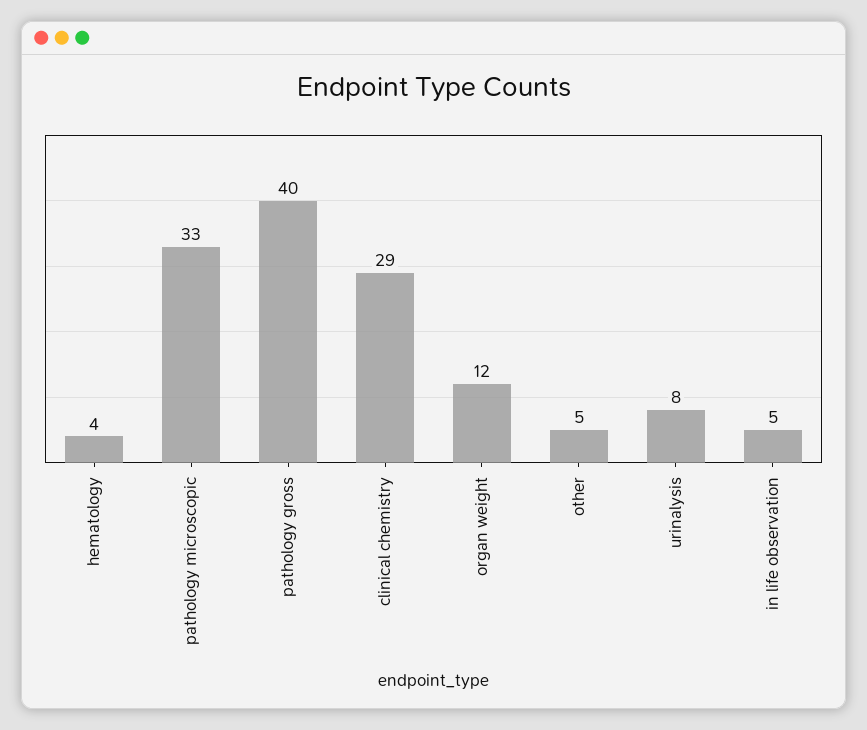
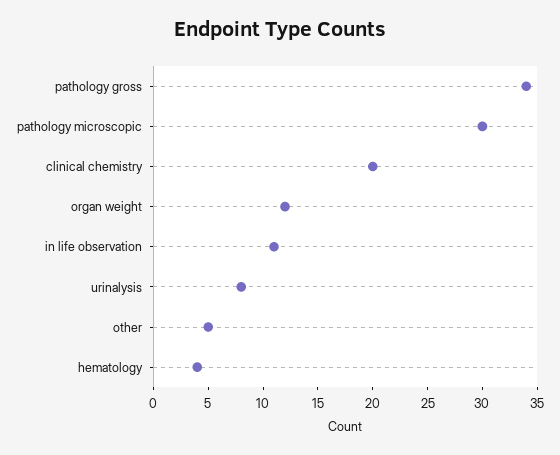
pathology microscopic: 33 -> 30
pathology gross: 40 -> 34
clinical chemistry: 29 -> 20
in life observation: 5 -> 11

